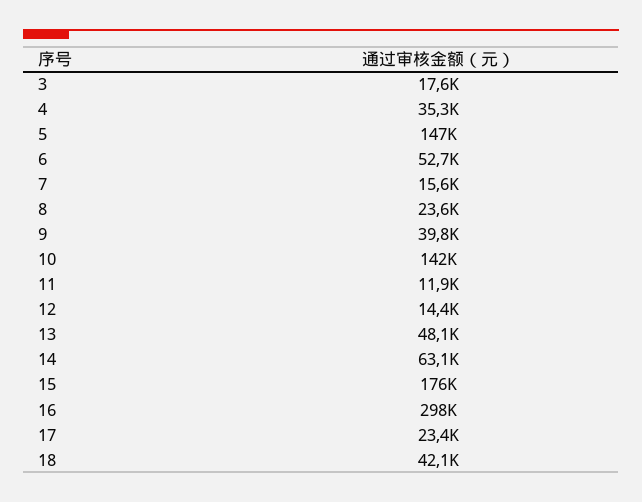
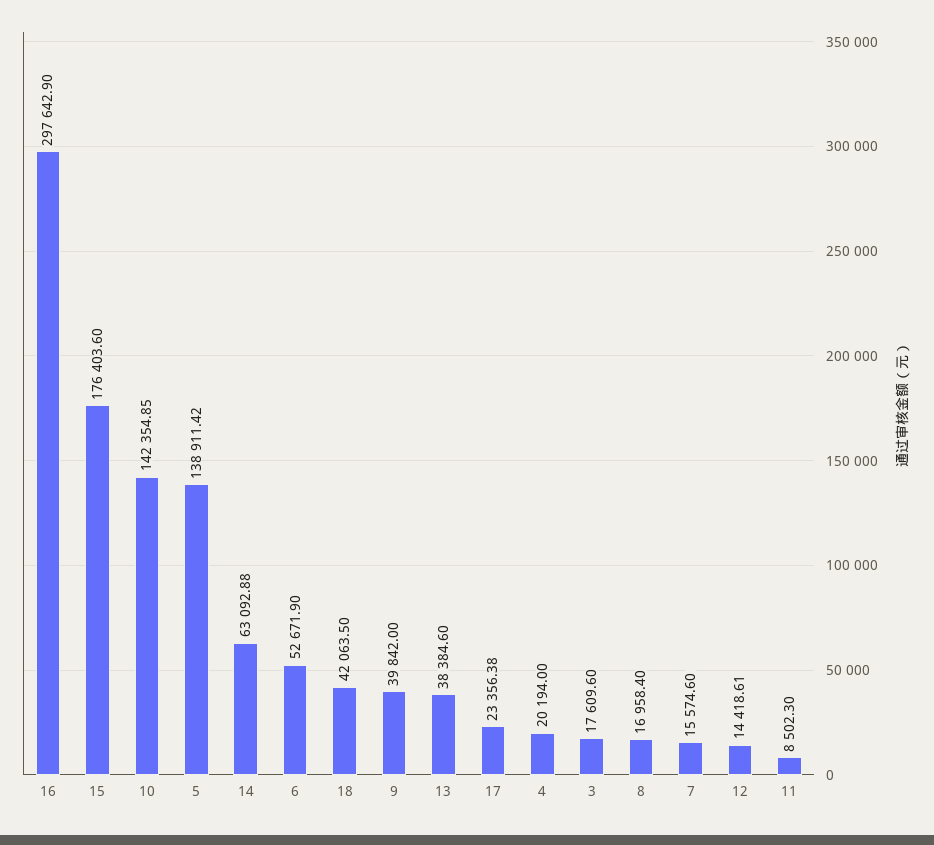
4: 35300 -> 20194
5: 147000 -> 138911.42
8: 23600 -> 16958.4
11: 11900 -> 8502.3
13: 48100 -> 38384.6

